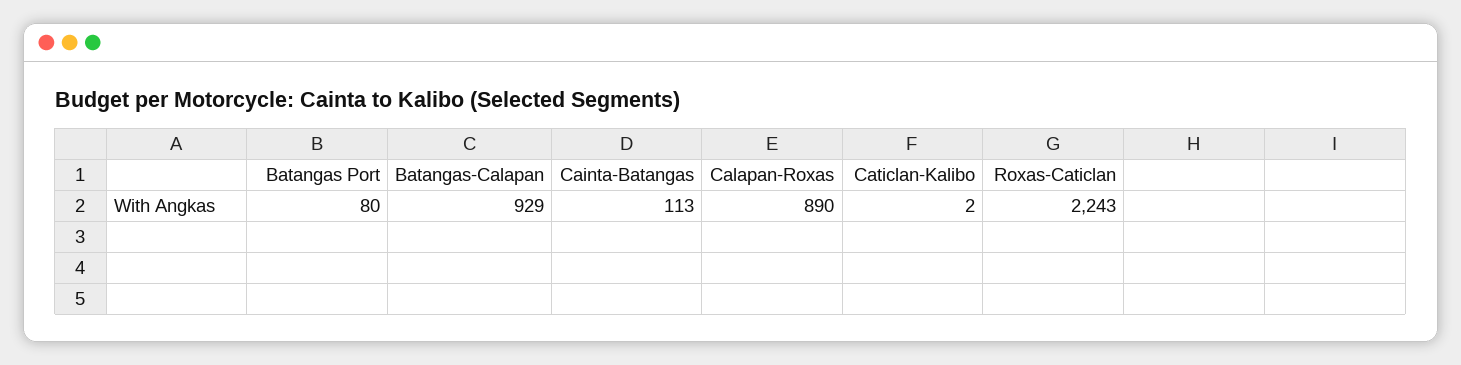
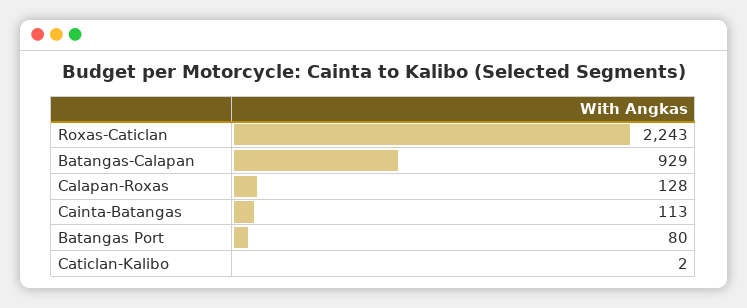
Calapan-Roxas: 890 -> 128

